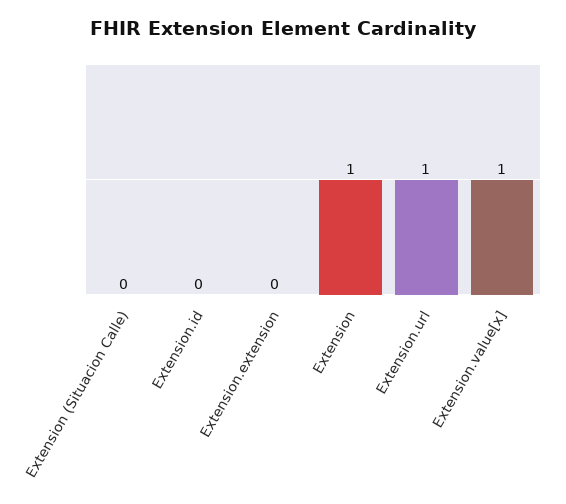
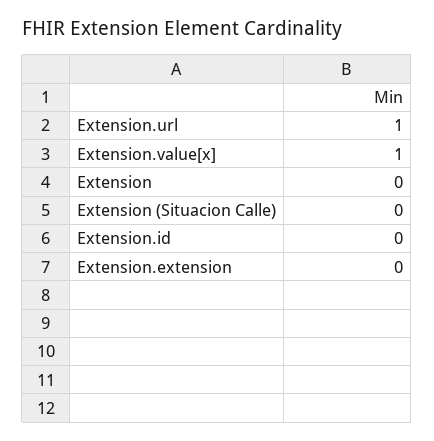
Extension: 1 -> 0

